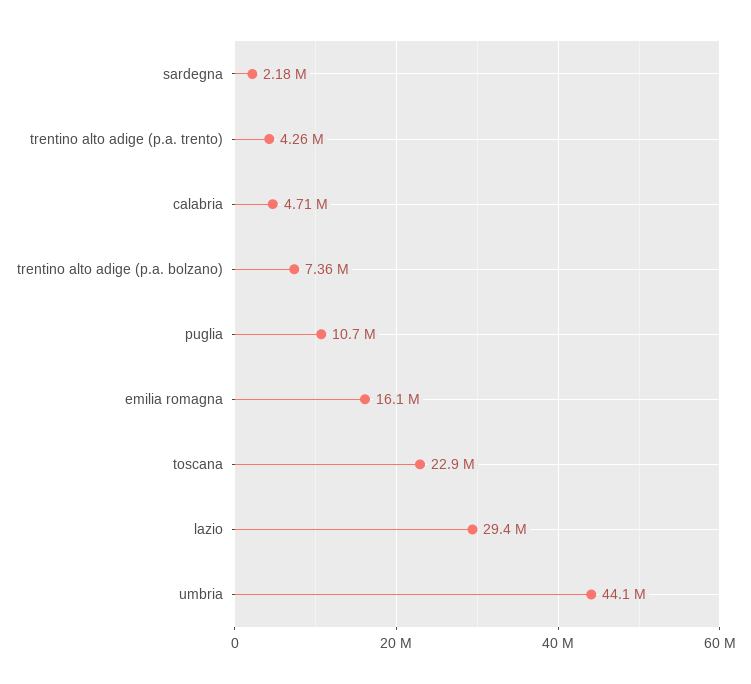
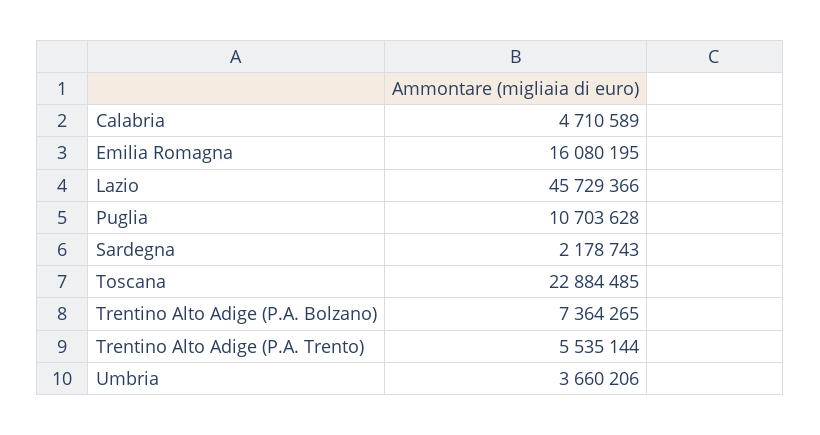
trentino alto adige (p.a. trento): 4260000 -> 5535144
lazio: 29400000 -> 45729366
umbria: 44100000 -> 3660206

